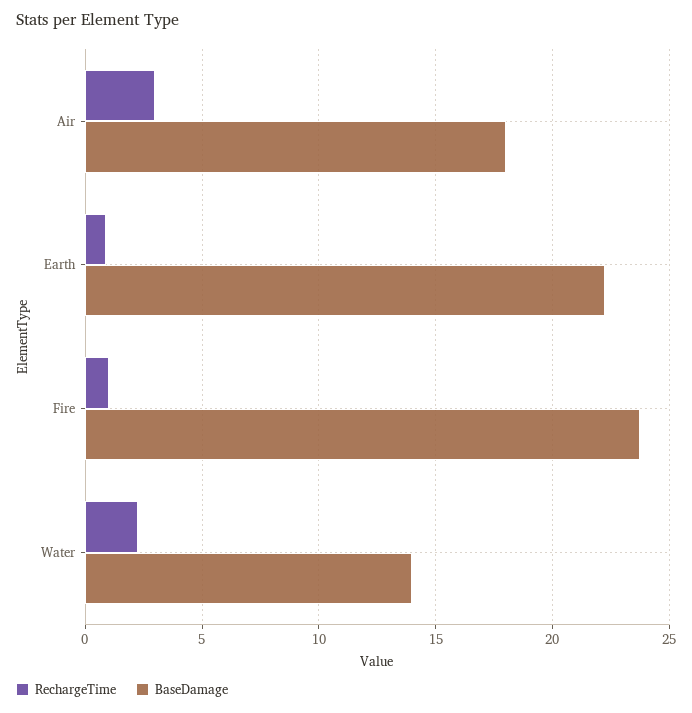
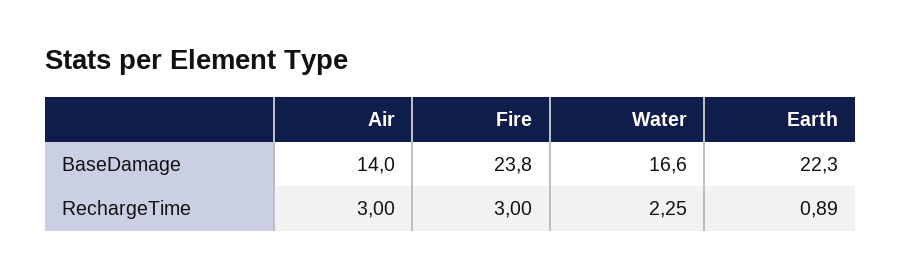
BaseDamage, Air: 18 -> 14
RechargeTime, Fire: 1 -> 3
BaseDamage, Water: 14 -> 16.6

